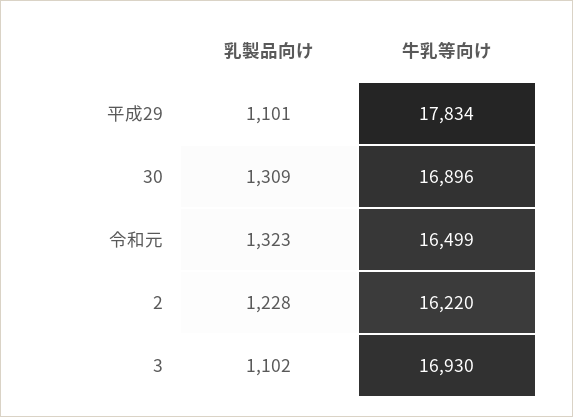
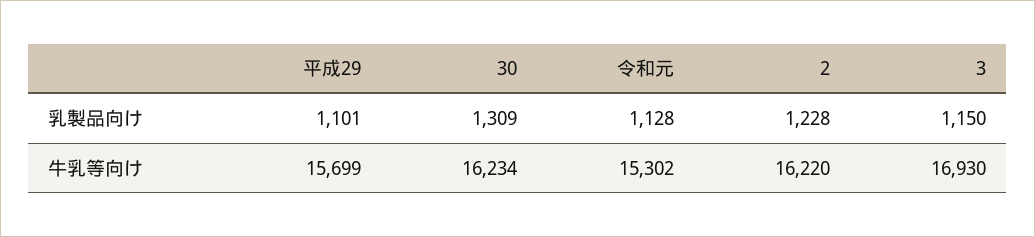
牛乳等向け, 平成29: 17834 -> 15699
牛乳等向け, 30: 16896 -> 16234
乳製品向け, 令和元: 1323 -> 1128
牛乳等向け, 令和元: 16499 -> 15302
乳製品向け, 3: 1102 -> 1150

